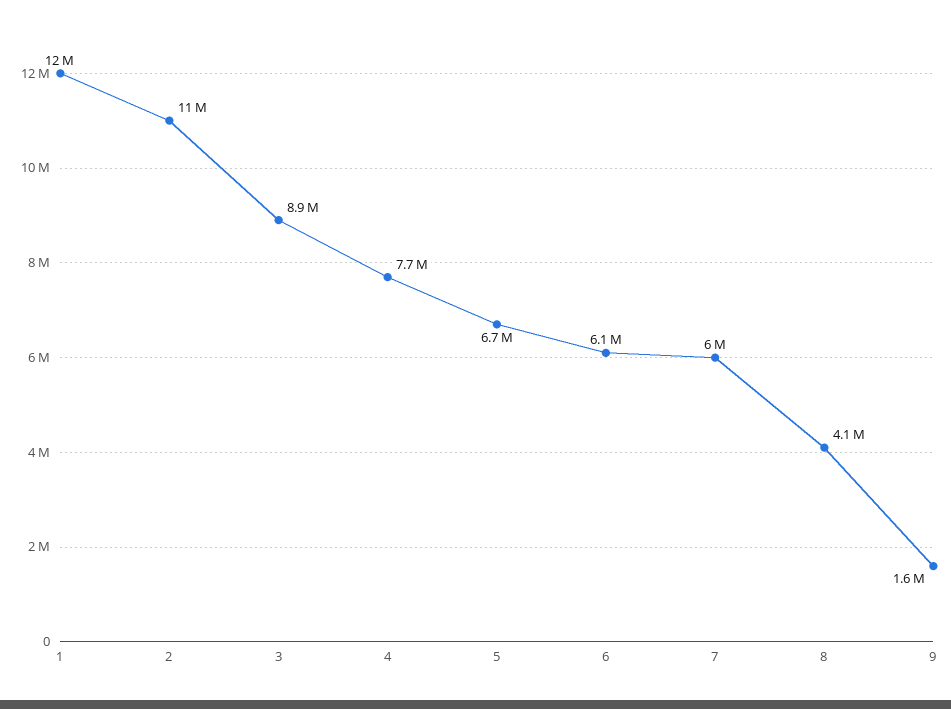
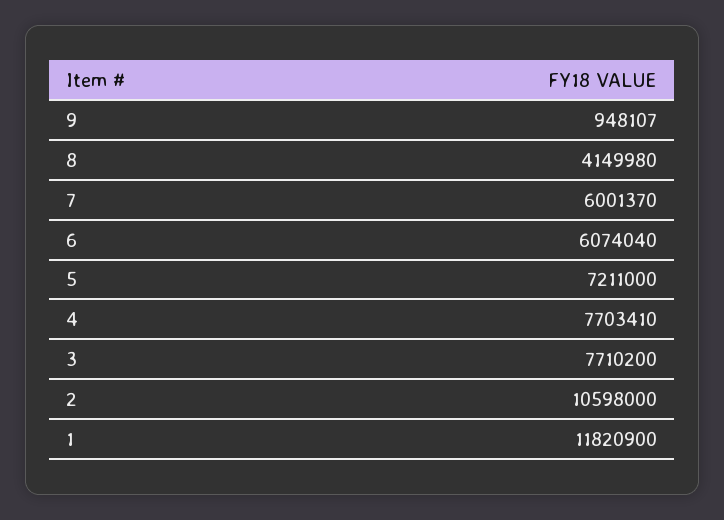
3: 8900000 -> 7710200
5: 6700000 -> 7211000
9: 1600000 -> 948107

